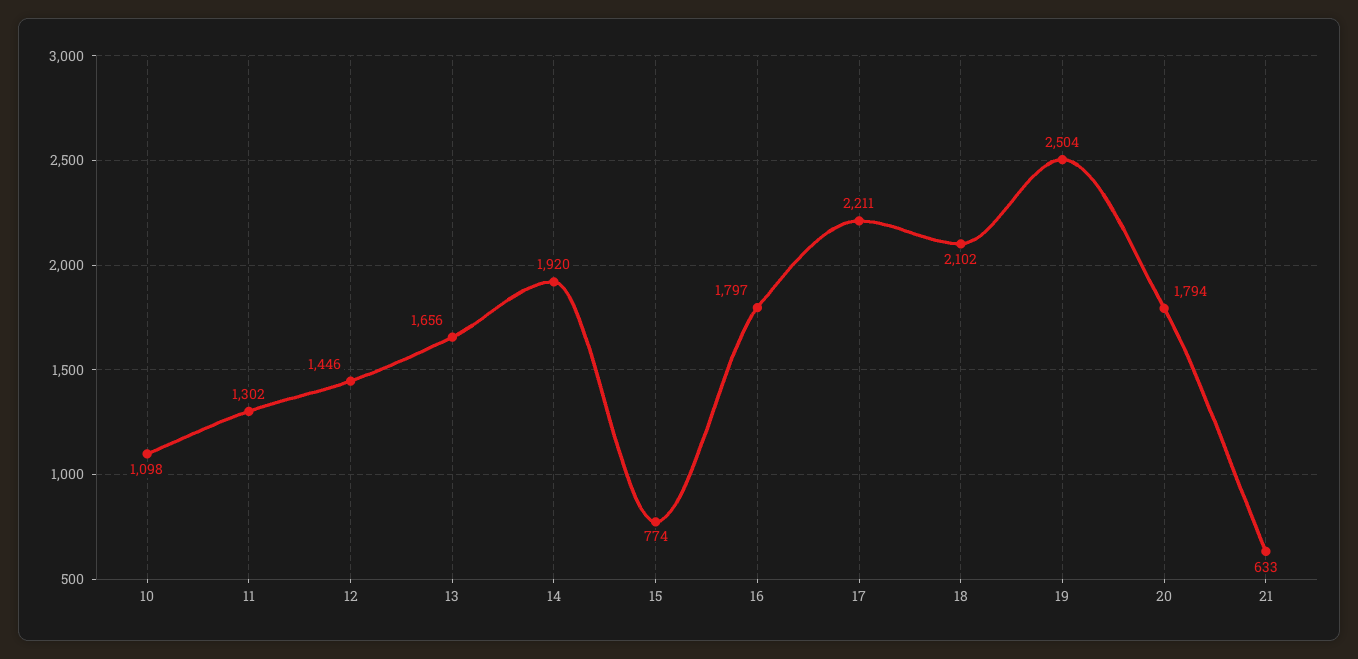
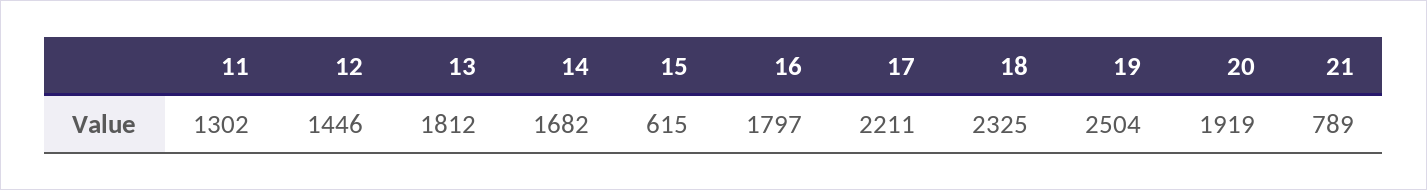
10: 1098 -> none
13: 1656 -> 1812
14: 1920 -> 1682
15: 774 -> 615
18: 2102 -> 2325
20: 1794 -> 1919
21: 633 -> 789

